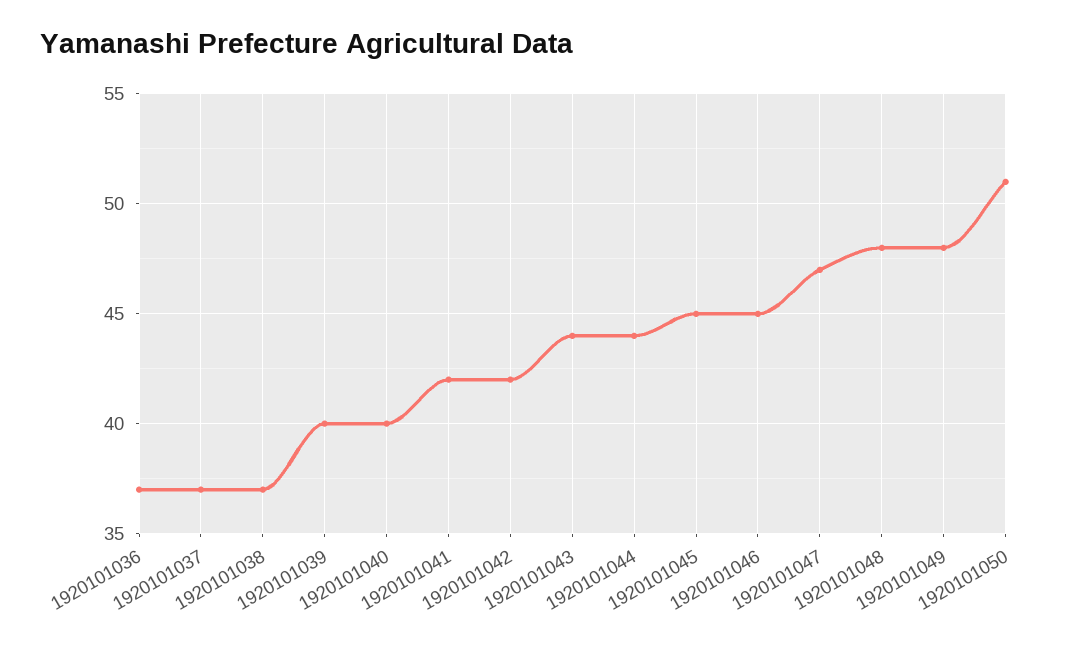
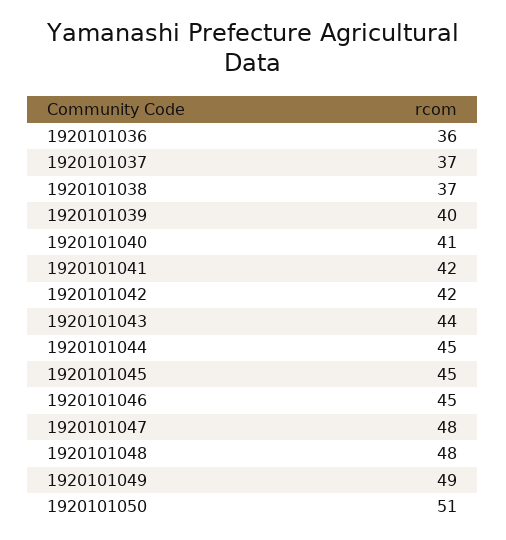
1920101036: 37 -> 36
1920101040: 40 -> 41
1920101044: 44 -> 45
1920101047: 47 -> 48
1920101049: 48 -> 49

